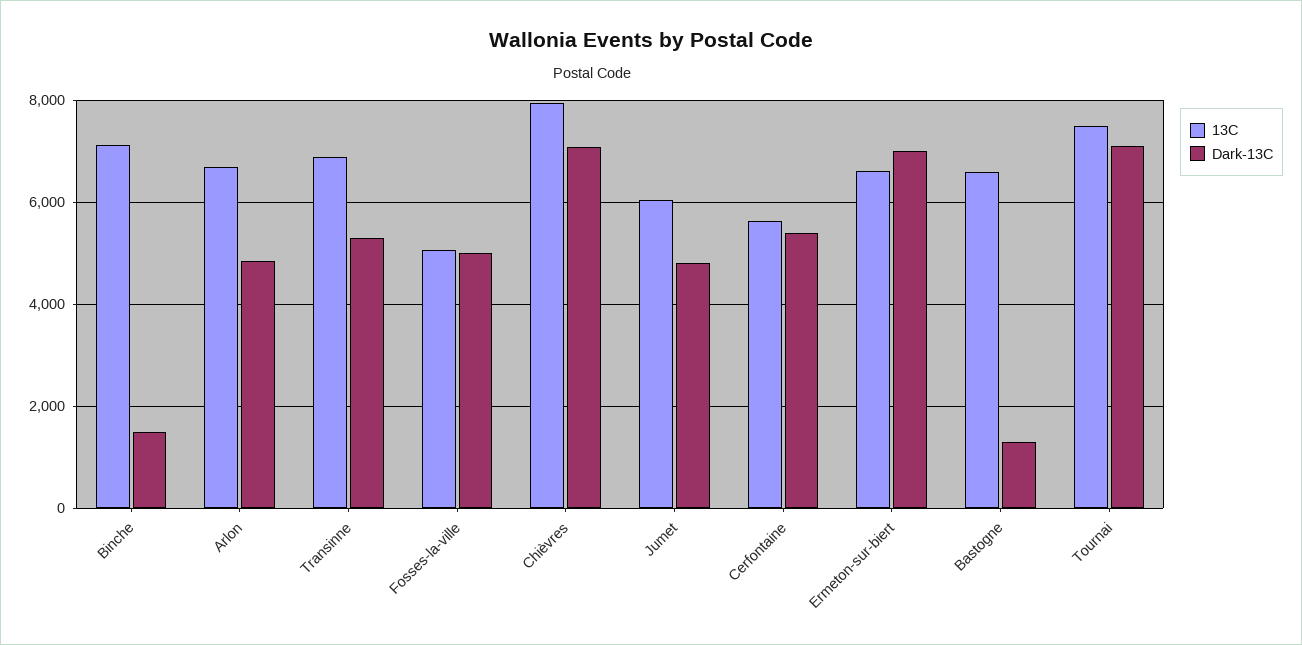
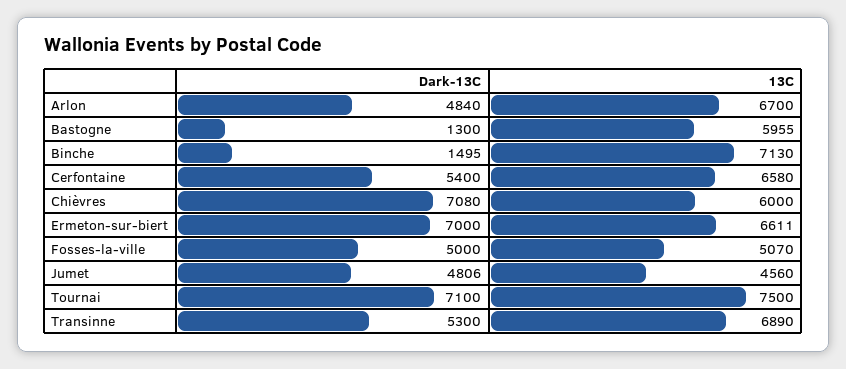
13C, Chièvres: 8000 -> 6000
13C, Jumet: 6000 -> 4560
13C, Cerfontaine: 5600 -> 6580
13C, Bastogne: 6600 -> 5955

